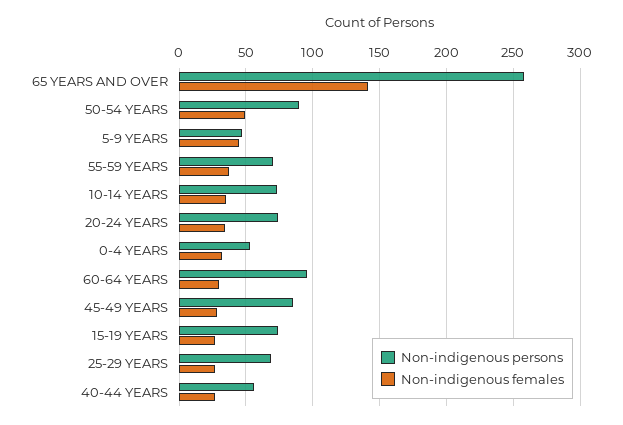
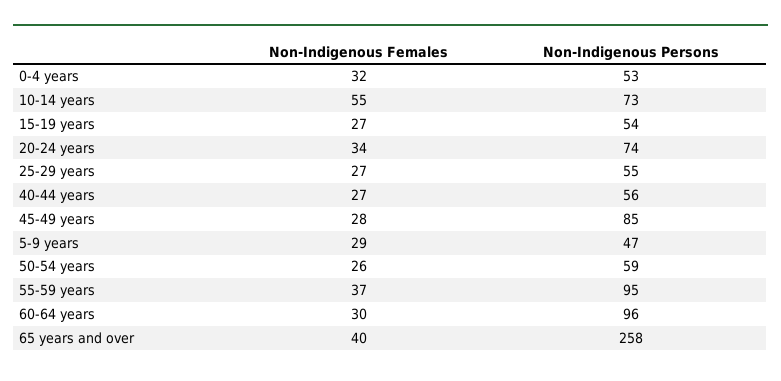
Non-indigenous females, 65 YEARS AND OVER: 140 -> 40
Non-indigenous persons, 50-54 YEARS: 90 -> 59
Non-indigenous females, 50-54 YEARS: 50 -> 26
Non-indigenous females, 5-9 YEARS: 45 -> 29
Non-indigenous persons, 55-59 YEARS: 70 -> 95
Non-indigenous females, 10-14 YEARS: 35 -> 55
Non-indigenous persons, 15-19 YEARS: 75 -> 54
Non-indigenous persons, 25-29 YEARS: 70 -> 55

